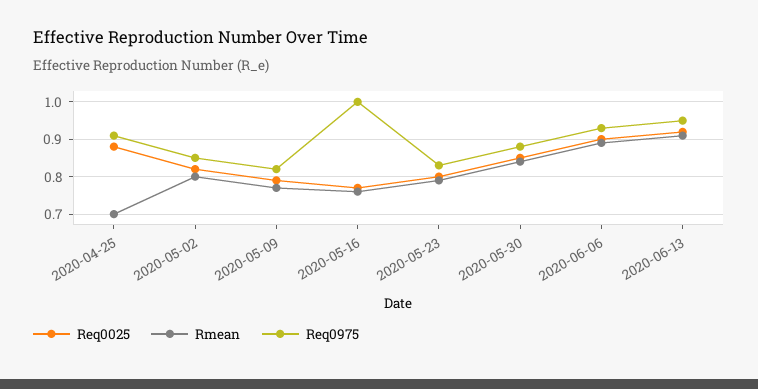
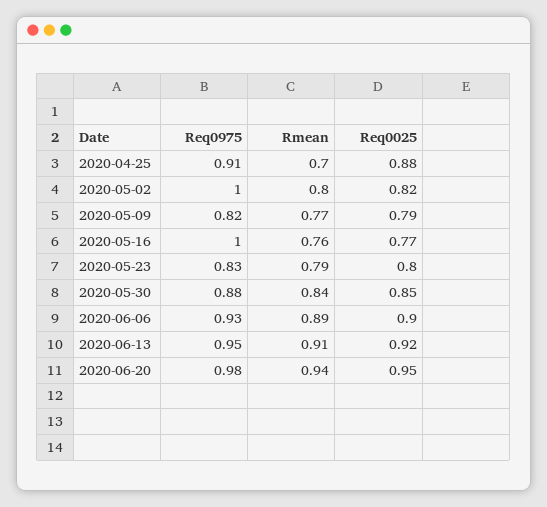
Req0975, 2020-05-02: 0.85 -> 1
Req0975, 2020-06-20: none -> 0.98
Rmean, 2020-06-20: none -> 0.94
Req0025, 2020-06-20: none -> 0.95

